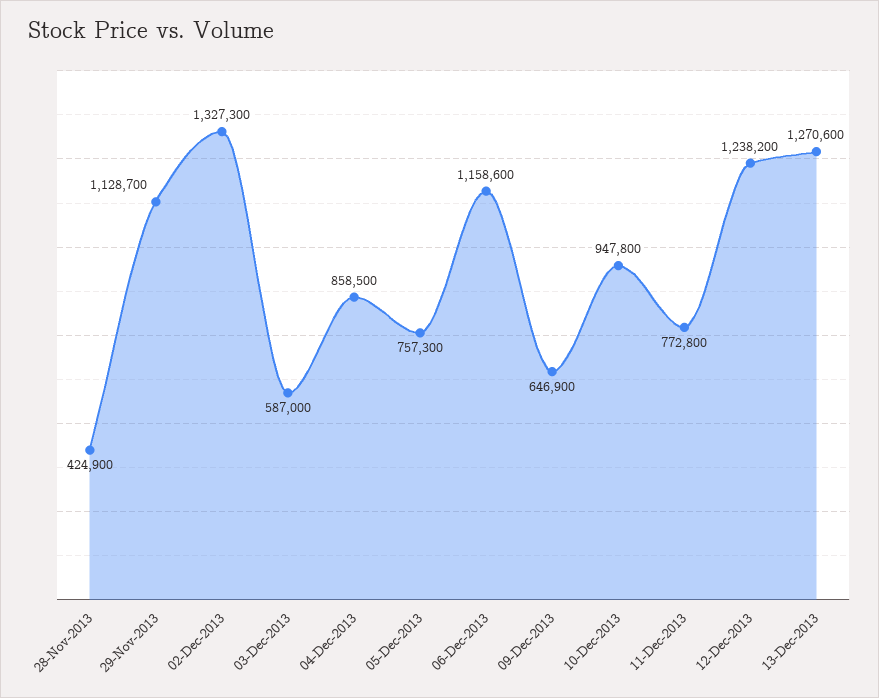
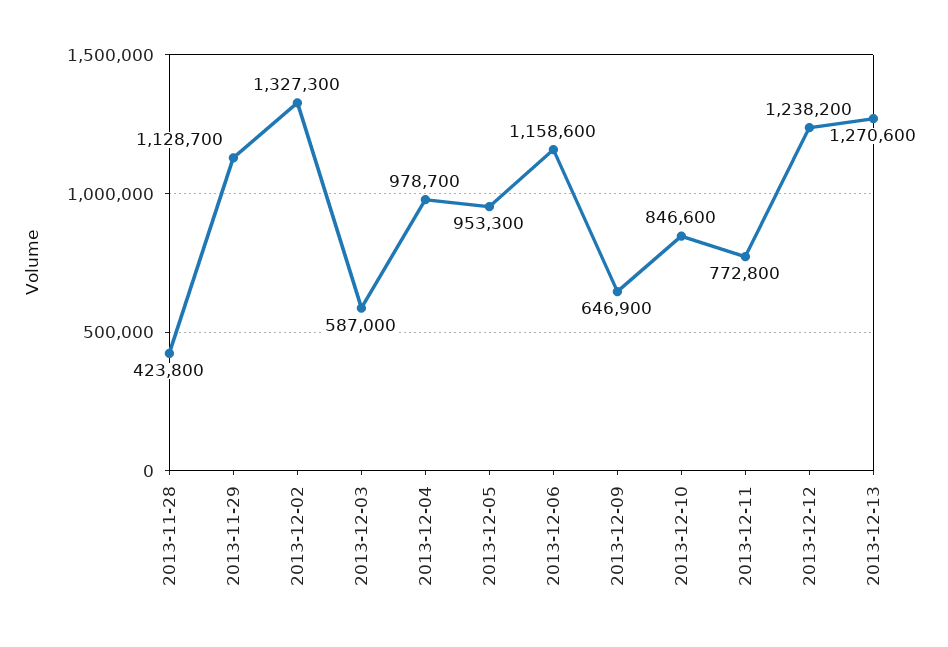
28-Nov-2013: 424900 -> 423800
04-Dec-2013: 858500 -> 978700
05-Dec-2013: 757300 -> 953300
10-Dec-2013: 947800 -> 846600

